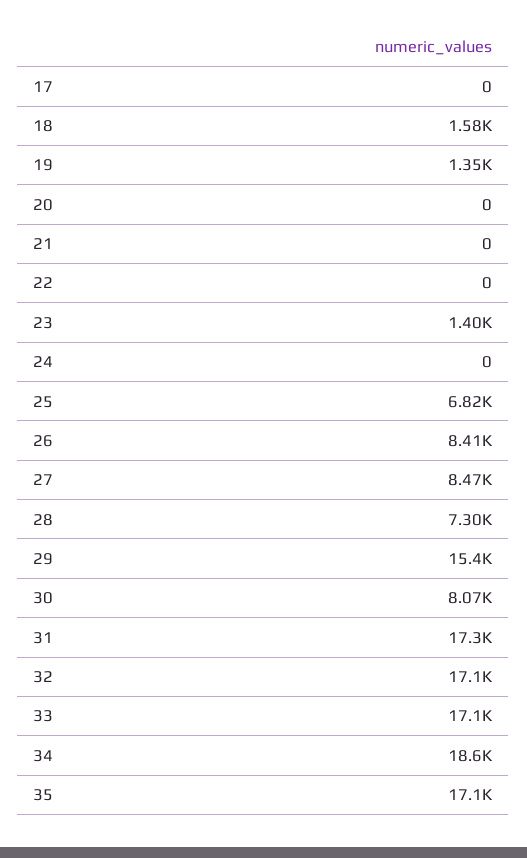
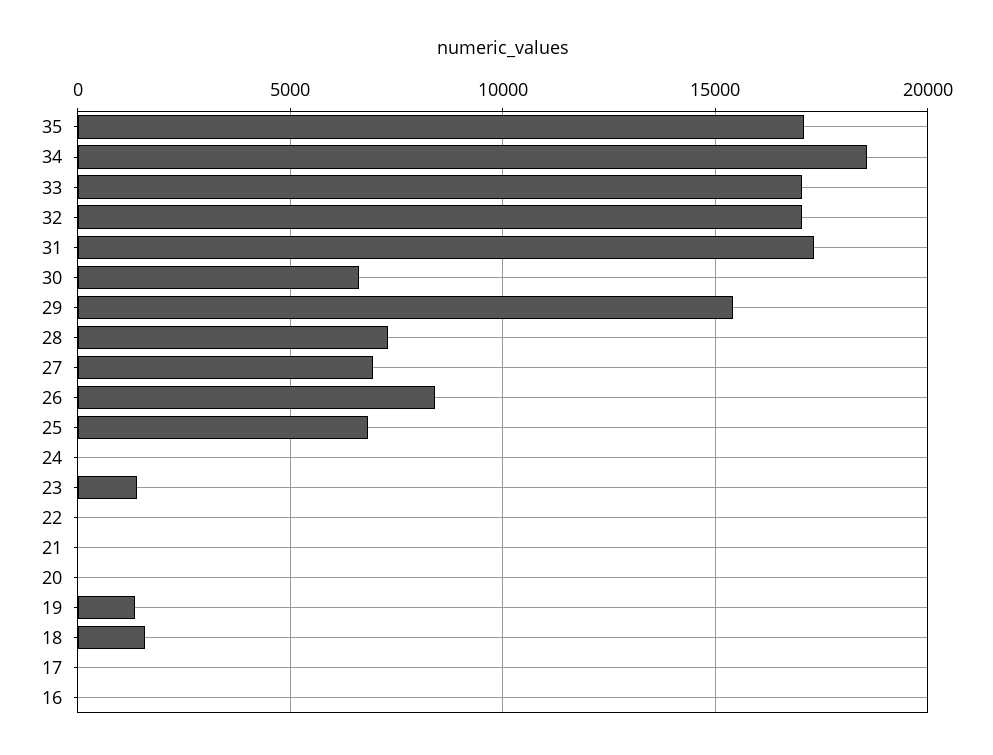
27: 8470 -> 7000
30: 8070 -> 6500
16: none -> 0

